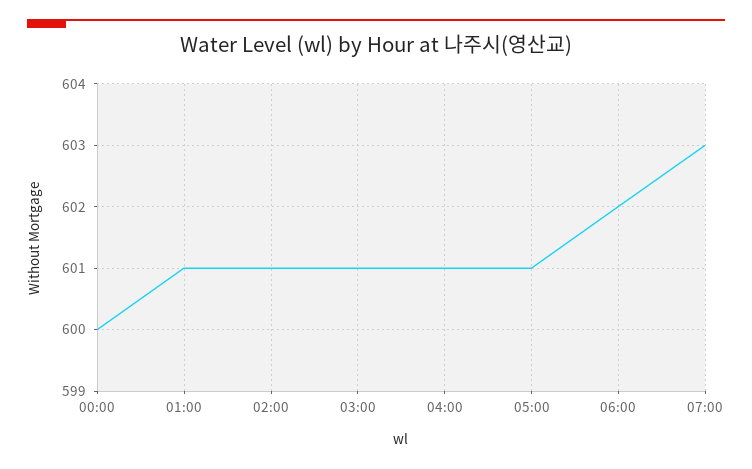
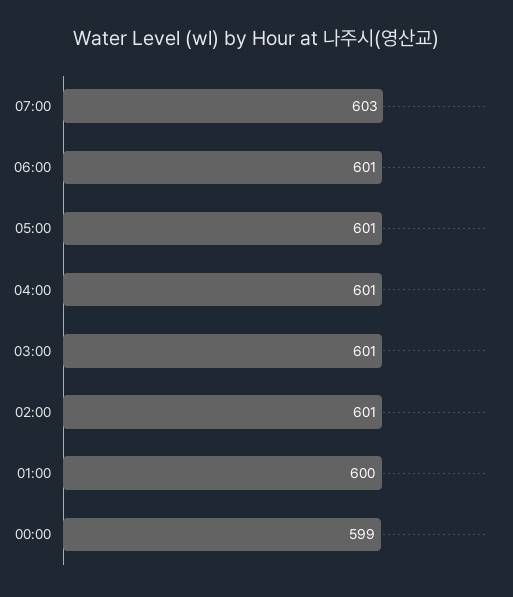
00:00: 600 -> 599
01:00: 601 -> 600
06:00: 602 -> 601

